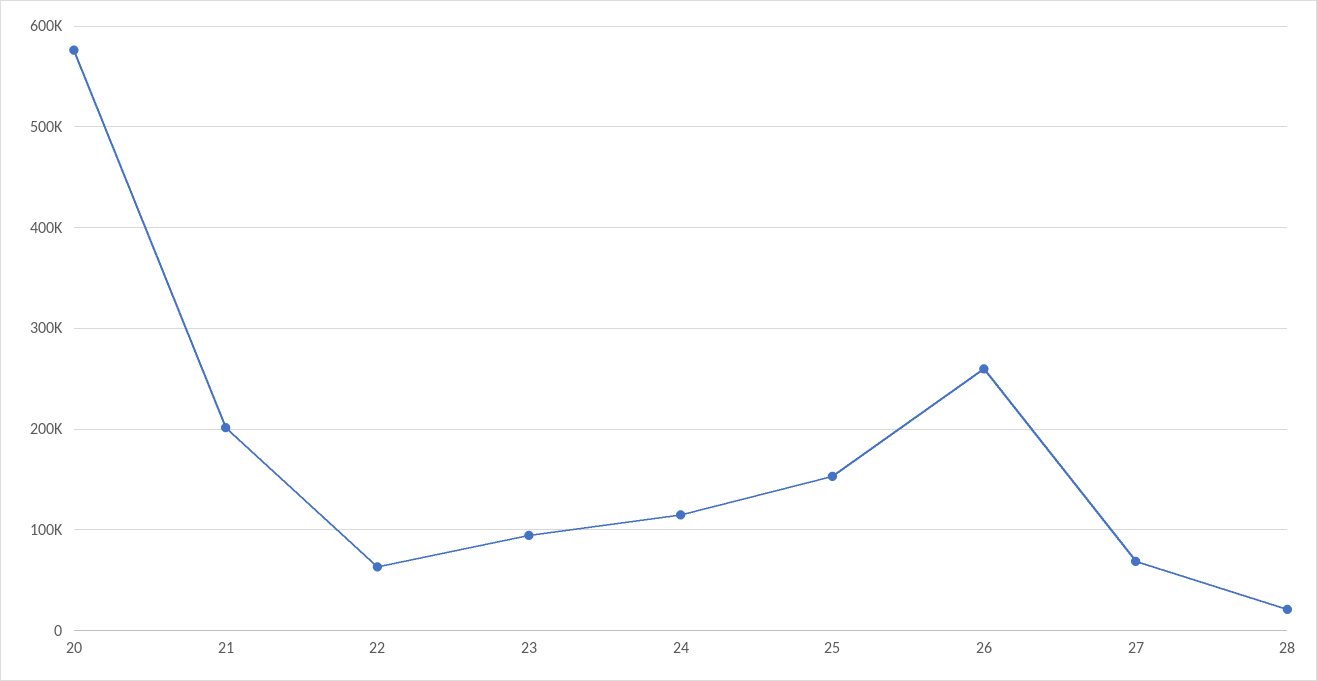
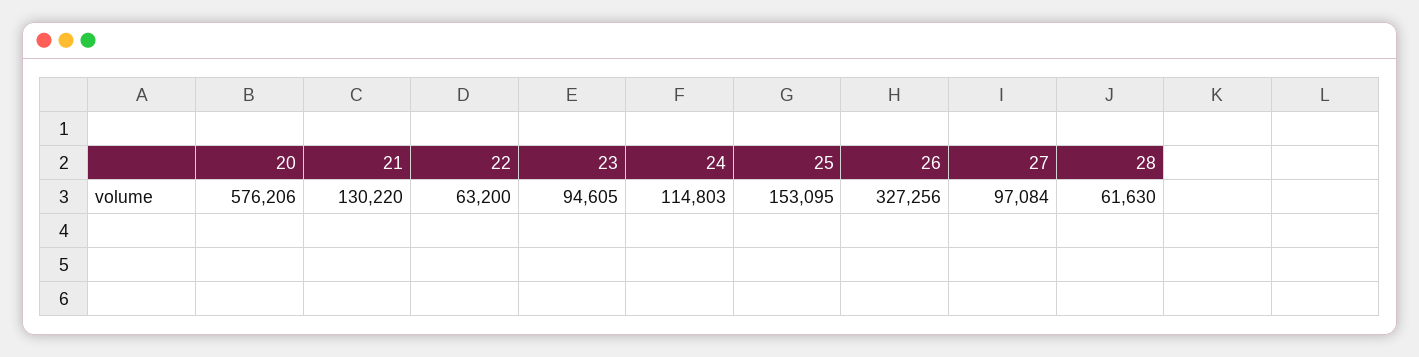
21: 200000 -> 130220
26: 260000 -> 327256
27: 70000 -> 97084
28: 20000 -> 61630

